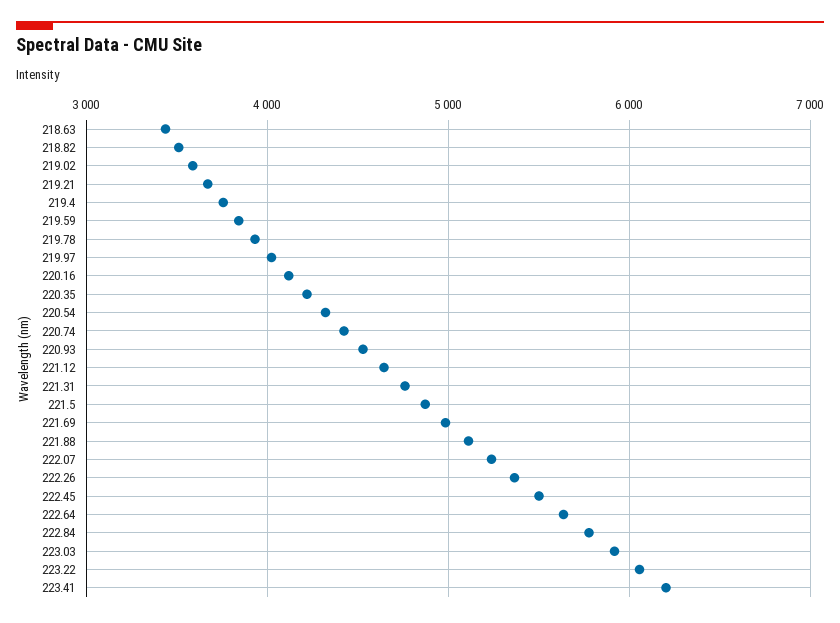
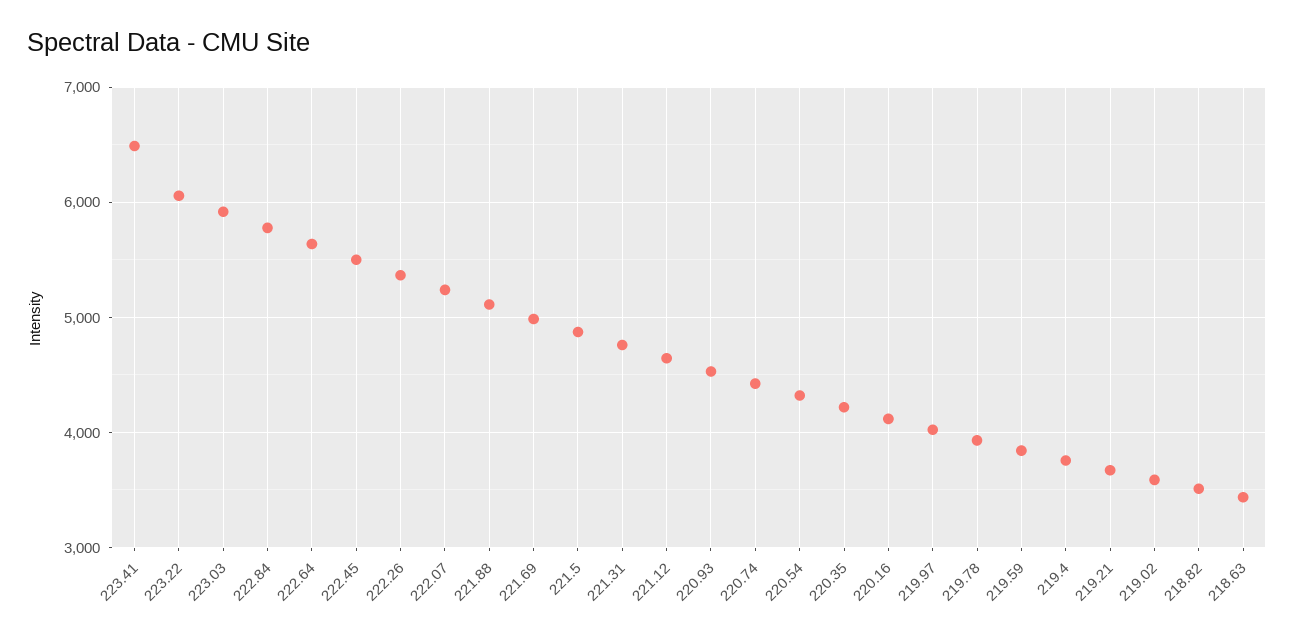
223.41: 6200 -> 6500

